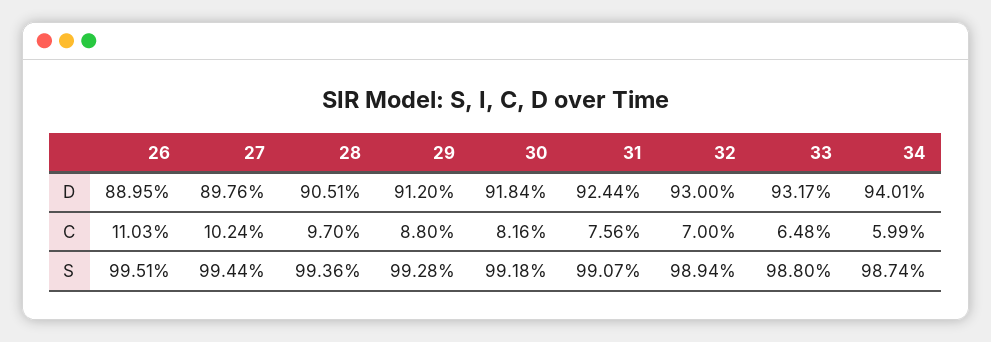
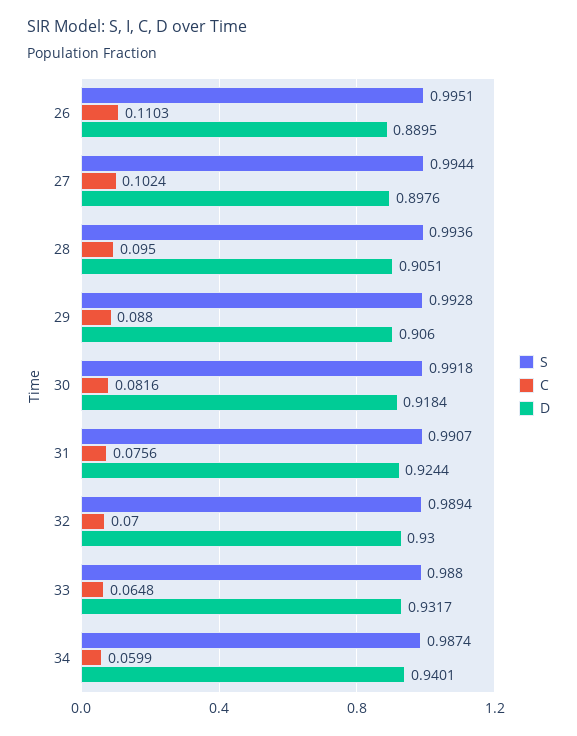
D, 29: 0.912 -> 0.906
C, 28: 0.097 -> 0.095

